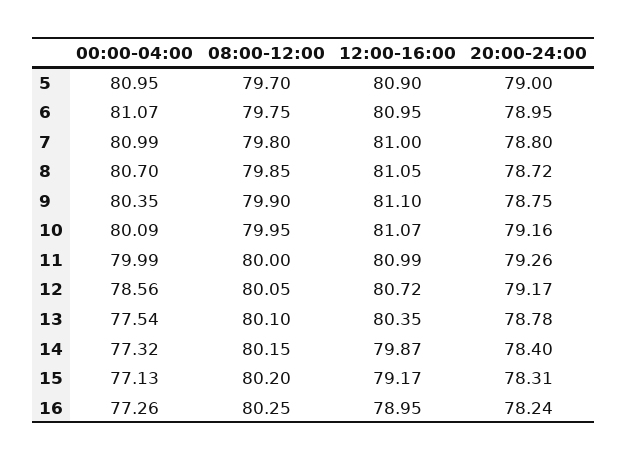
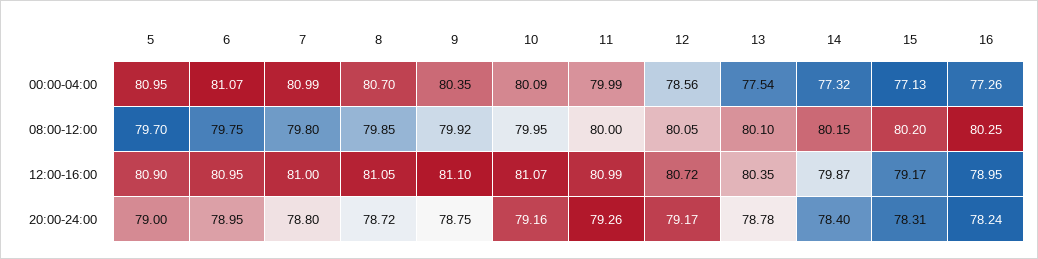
08:00-12:00, 9: 79.9 -> 79.92

